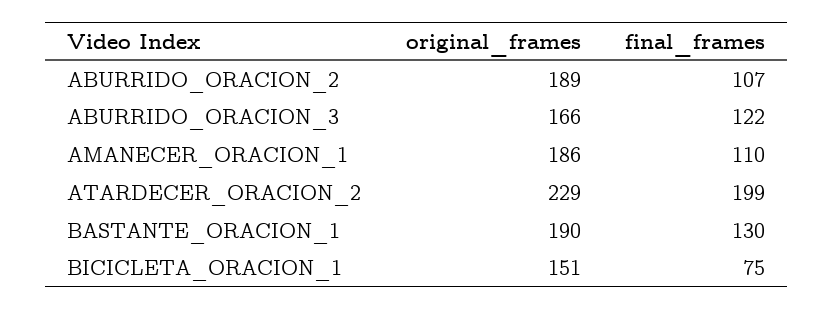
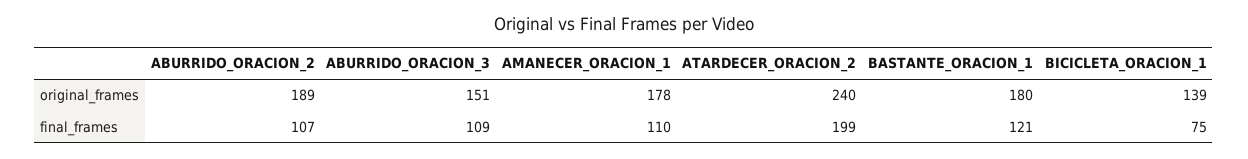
original_frames, ABURRIDO_ORACION_3: 166 -> 151
final_frames, ABURRIDO_ORACION_3: 122 -> 109
original_frames, AMANECER_ORACION_1: 186 -> 178
original_frames, ATARDECER_ORACION_2: 229 -> 240
original_frames, BASTANTE_ORACION_1: 190 -> 180
final_frames, BASTANTE_ORACION_1: 130 -> 121
original_frames, BICICLETA_ORACION_1: 151 -> 139

